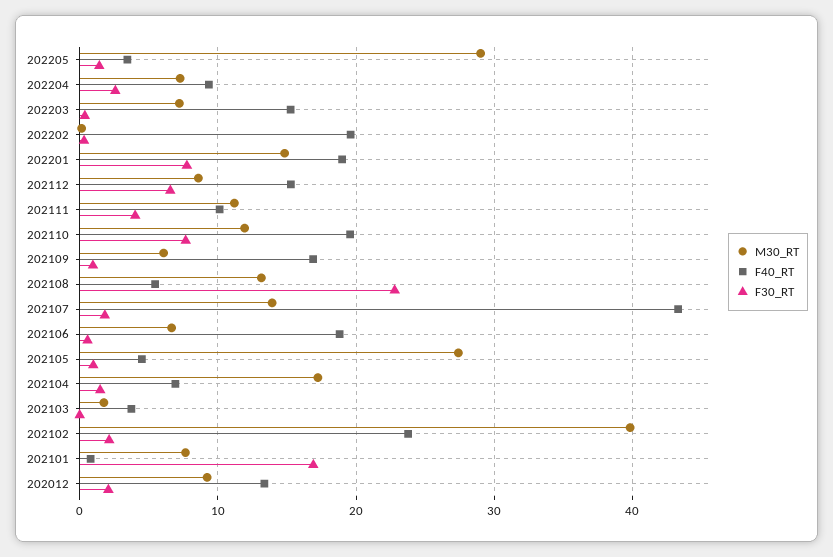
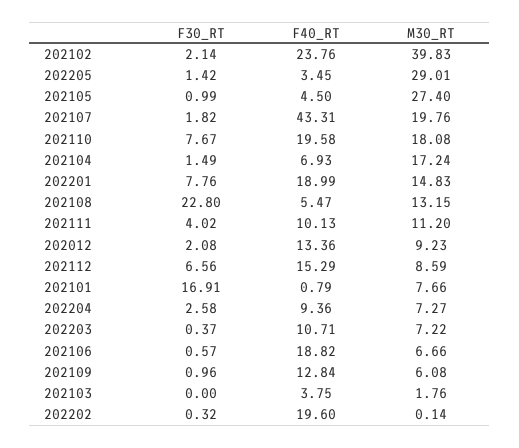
F40_RT, 202203: 15 -> 10.71
M30_RT, 202110: 12 -> 18.08
F40_RT, 202109: 17 -> 12.84
M30_RT, 202107: 14 -> 19.76

